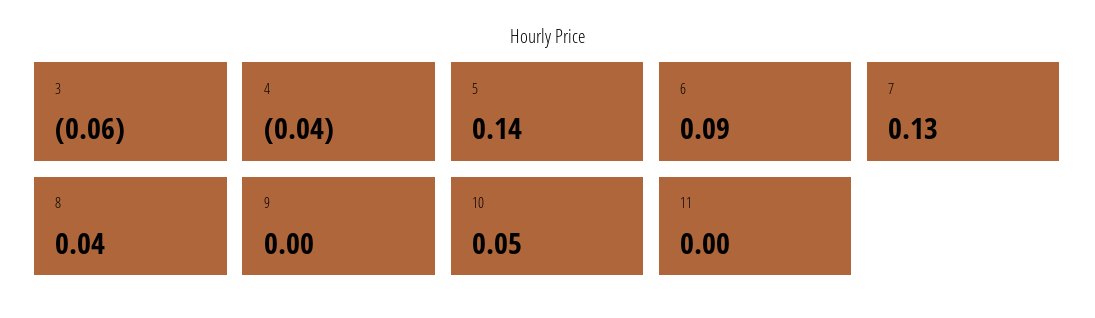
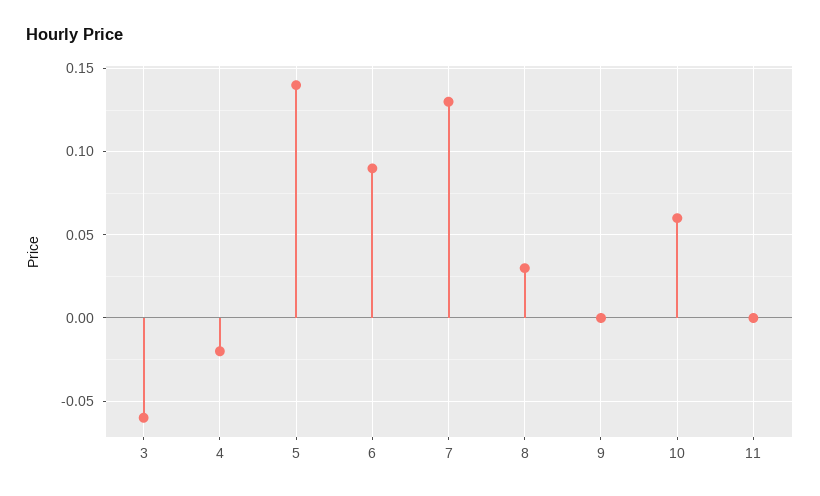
4: -0.04 -> -0.02
8: 0.04 -> 0.03
10: 0.05 -> 0.06

